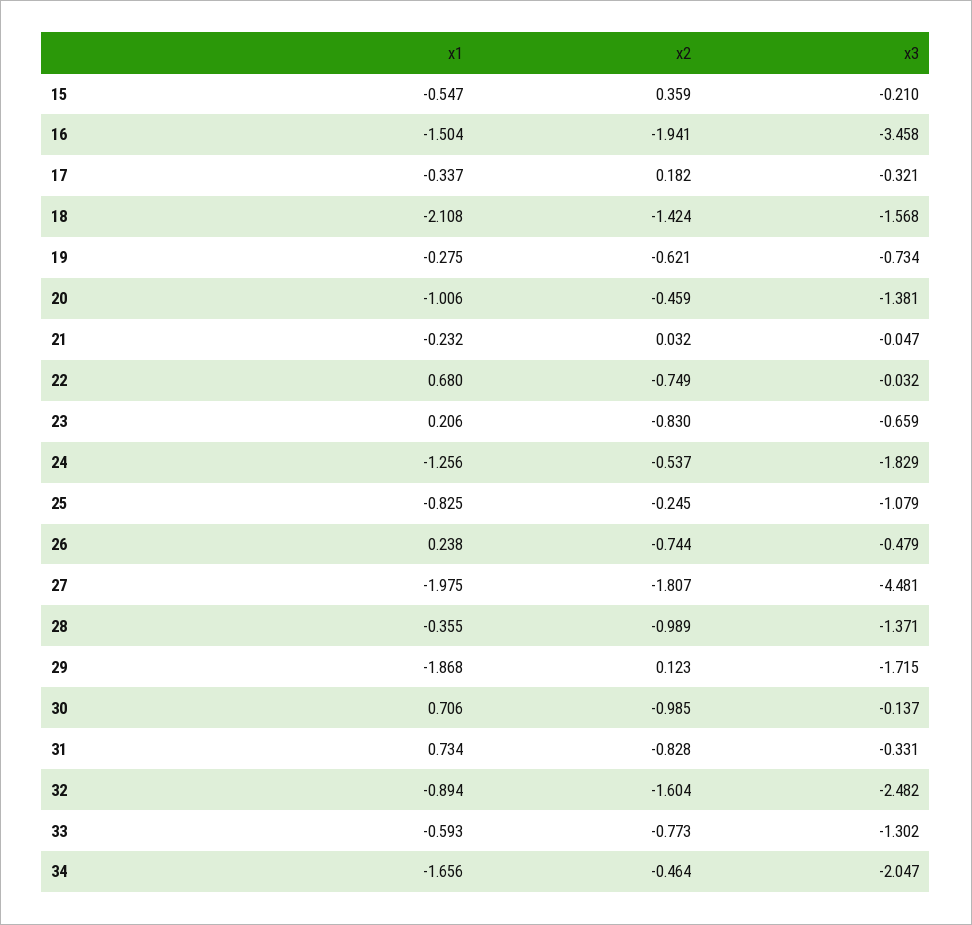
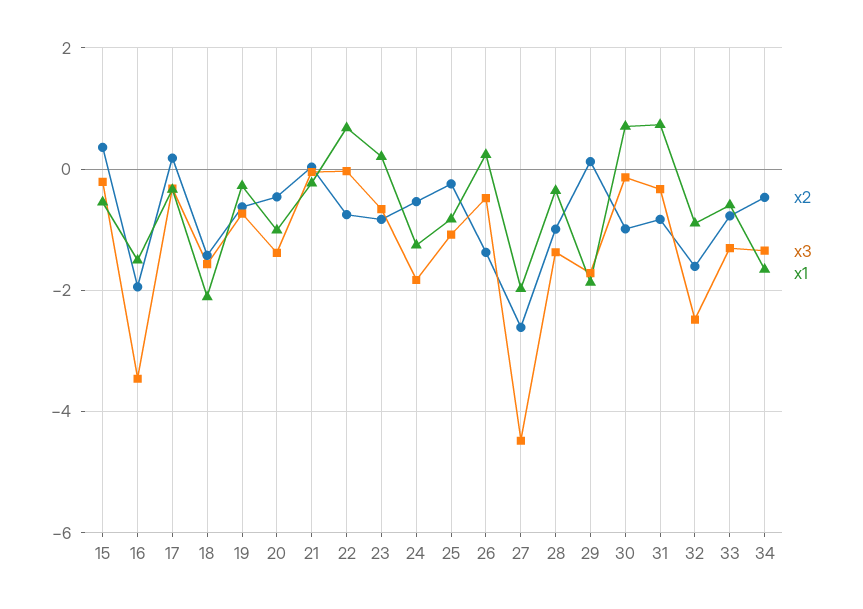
x2, 26: -0.744 -> -1.4
x2, 27: -1.807 -> -2.6
x3, 34: -2.047 -> -1.4

